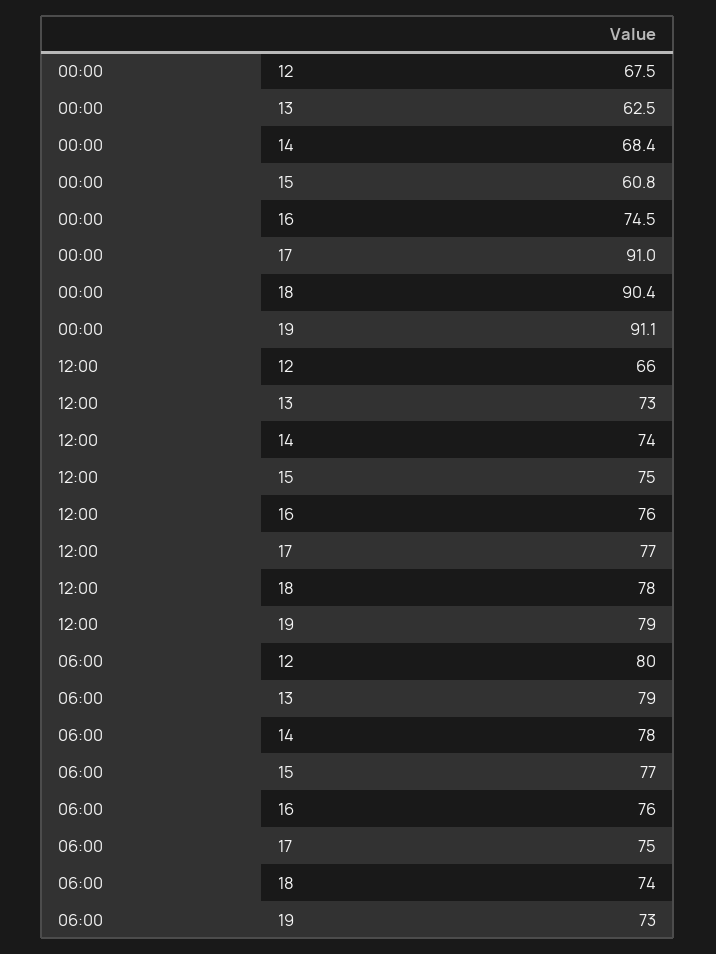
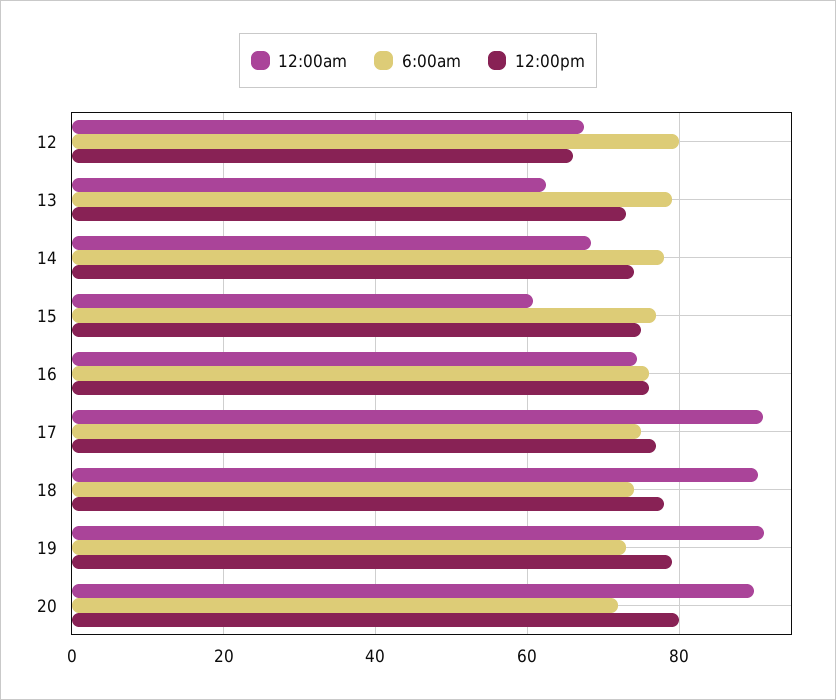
00:00, 20: none -> 90
06:00, 20: none -> 72
12:00, 20: none -> 80

